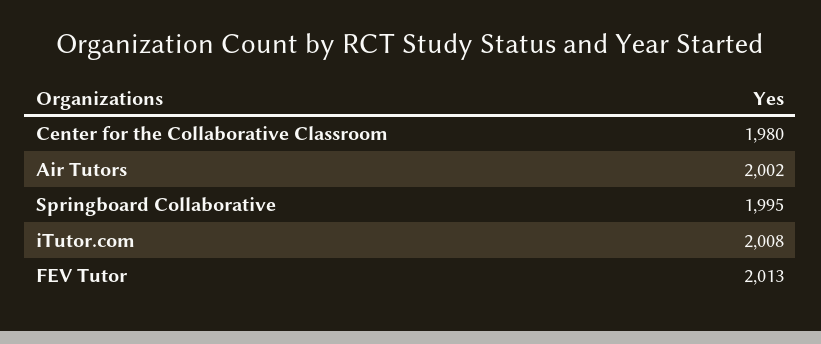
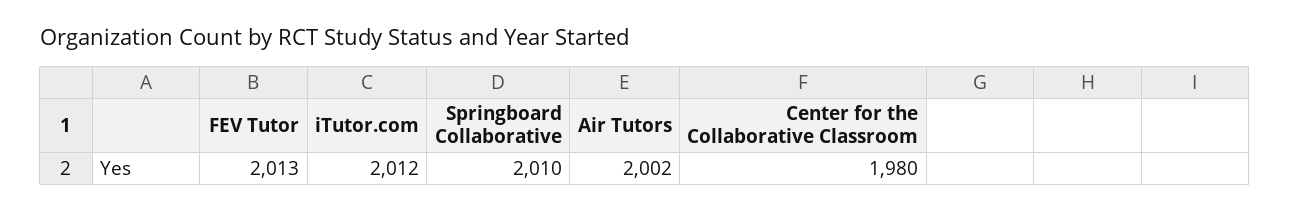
Springboard Collaborative: 1995 -> 2010
iTutor.com: 2008 -> 2012

